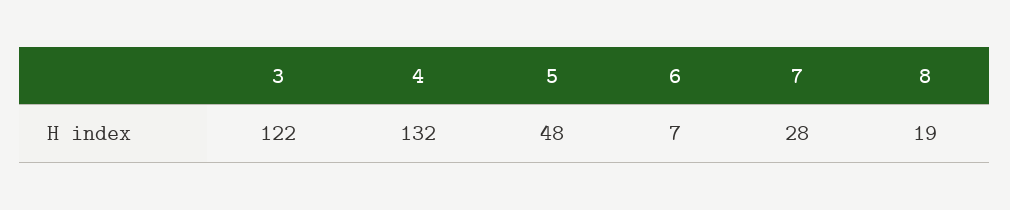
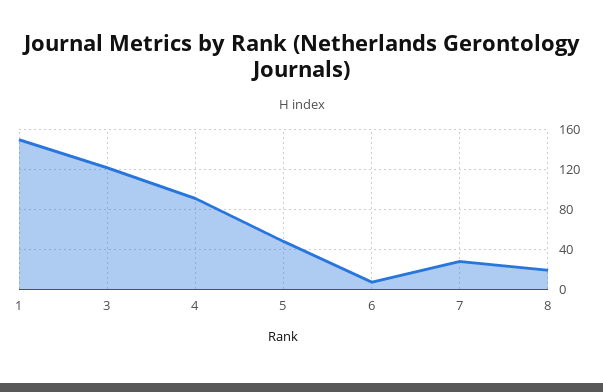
4: 132 -> 90
1: none -> 150

